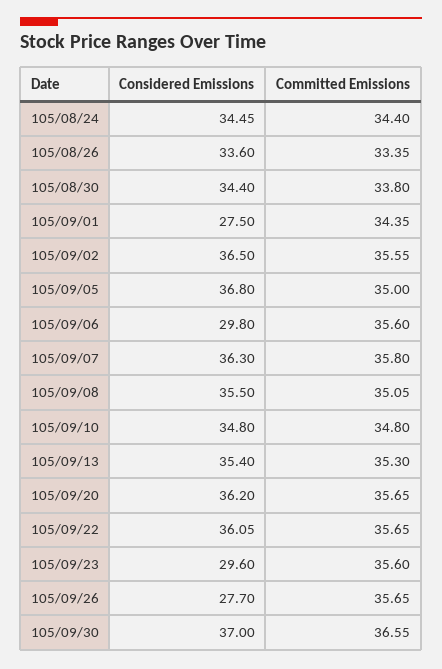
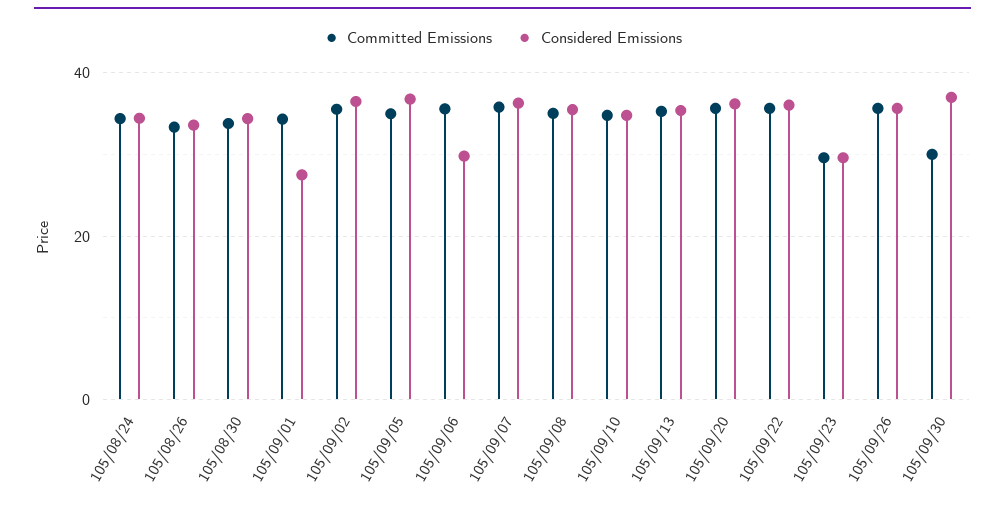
Committed Emissions, 105/09/23: 35.6 -> 30
Considered Emissions, 105/09/26: 27.7 -> 36
Committed Emissions, 105/09/30: 36.55 -> 30

